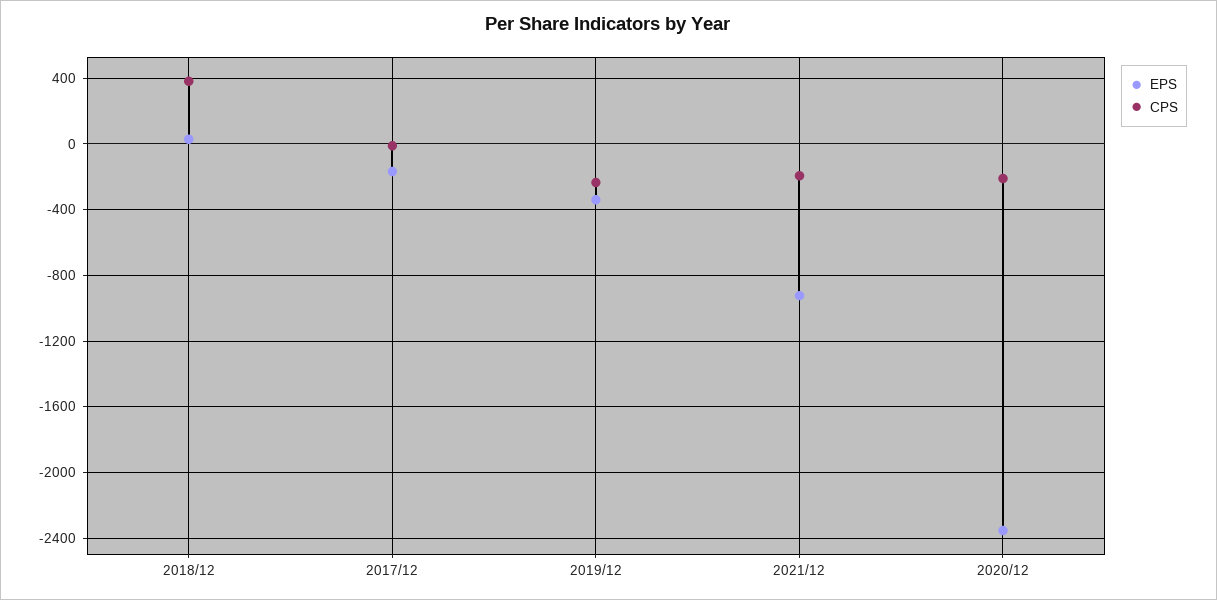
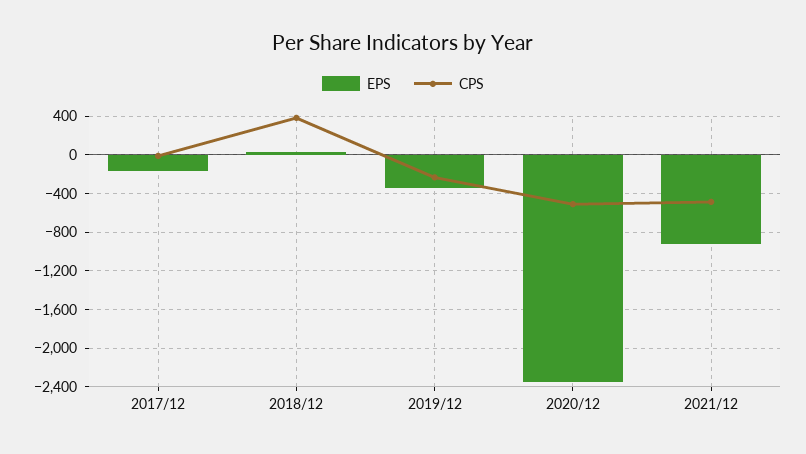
CPS, 2021/12: -200 -> -500
CPS, 2020/12: -200 -> -500

